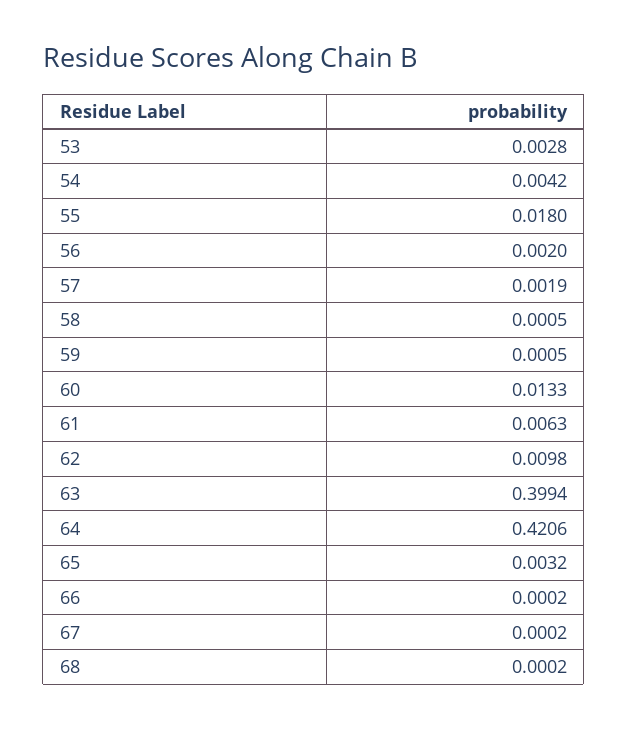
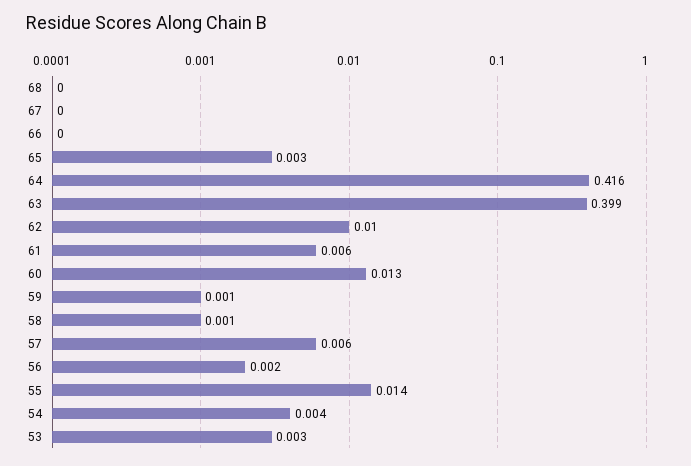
55: 0.018 -> 0.014
57: 0.0019 -> 0.006
64: 0.4206 -> 0.416

